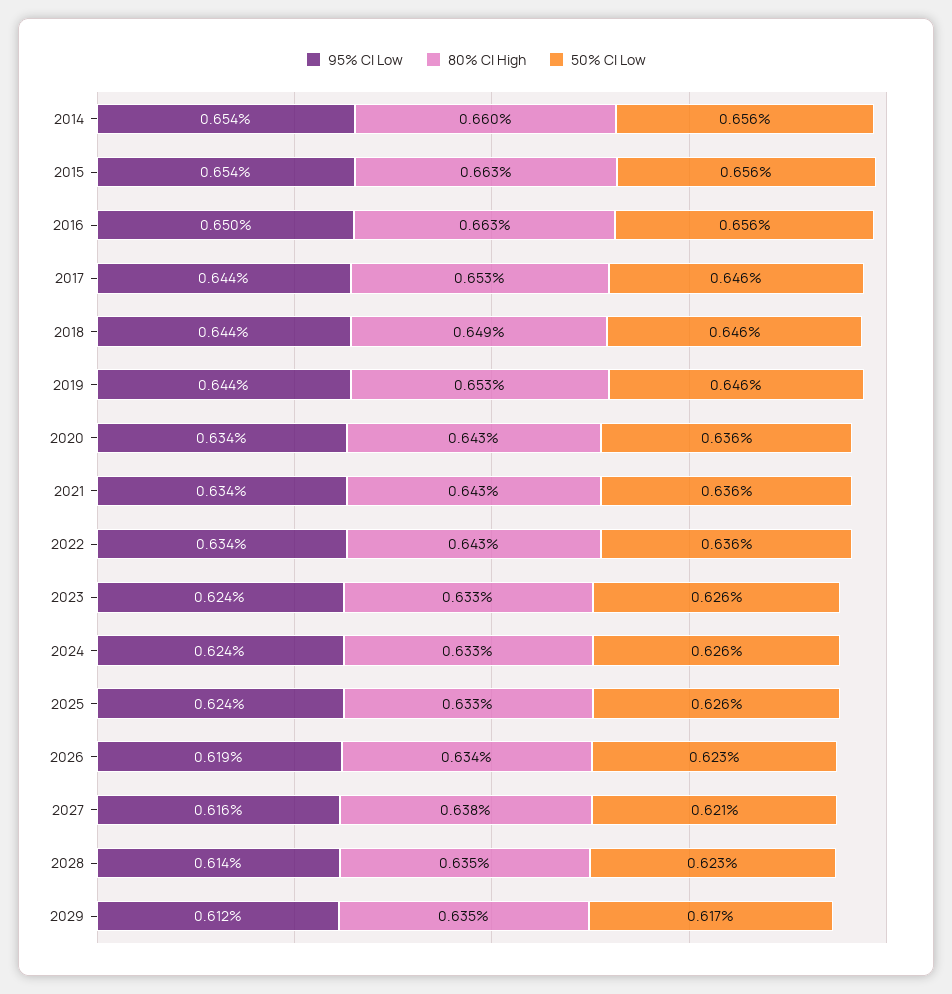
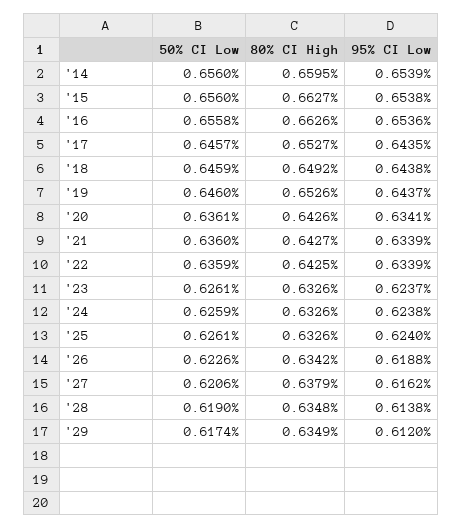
95% CI Low, 2016: 0.65 -> 0.6536
50% CI Low, 2028: 0.623 -> 0.619

